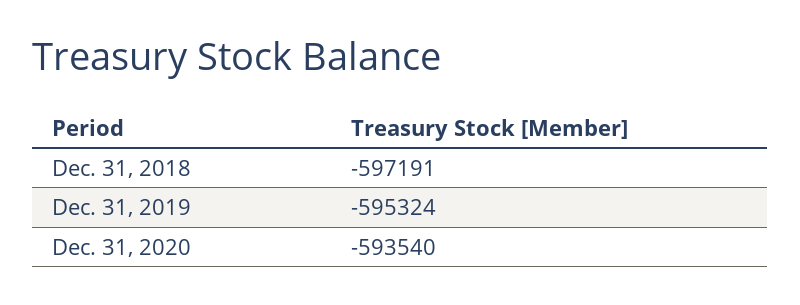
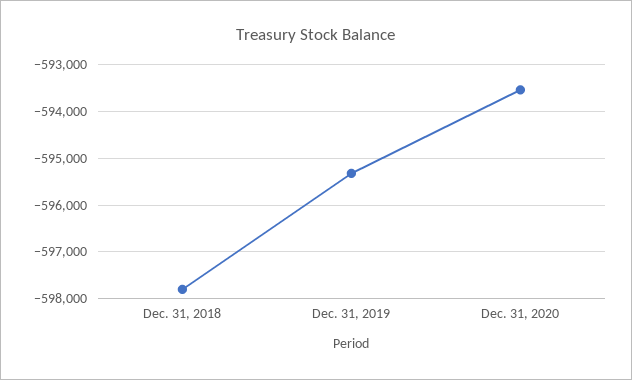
Dec. 31, 2018: -597191 -> -597800

